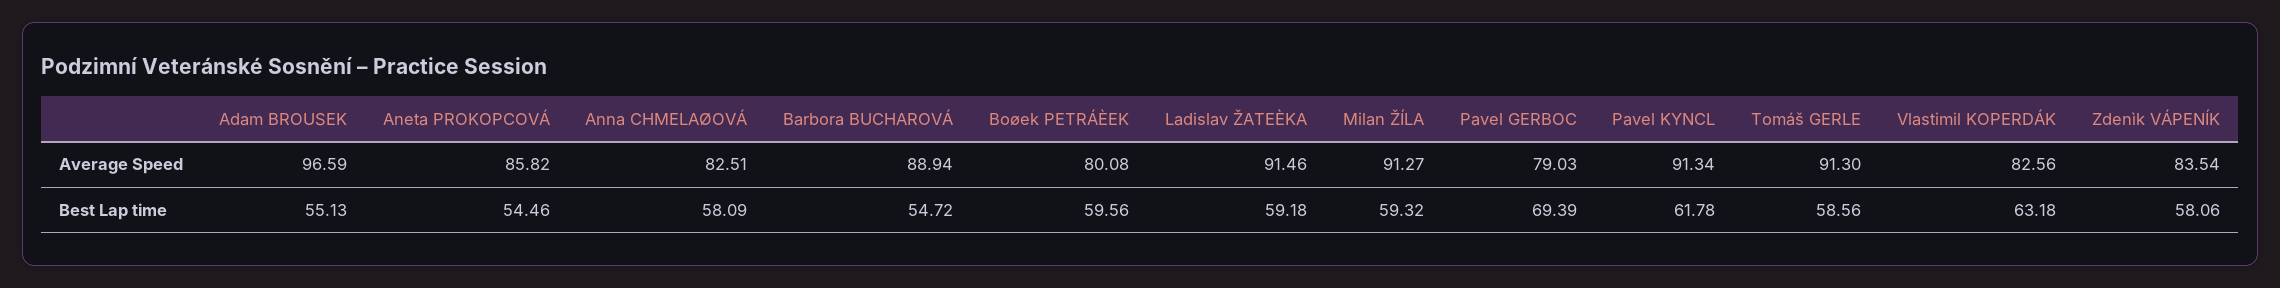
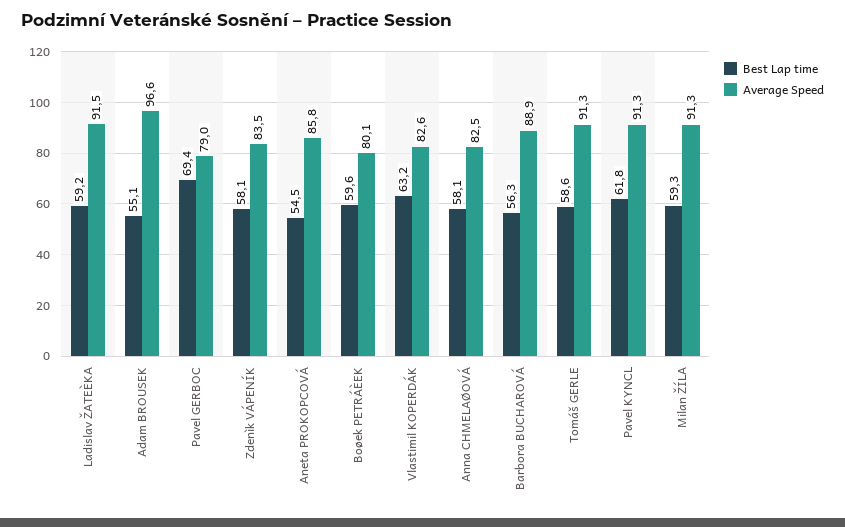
Best Lap time, Barbora BUCHAROVÁ: 54.72 -> 56.3

